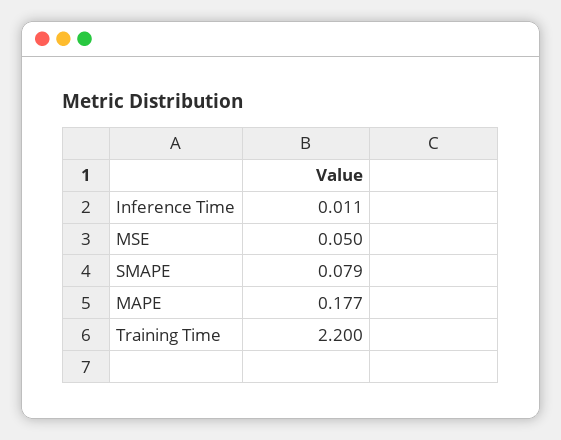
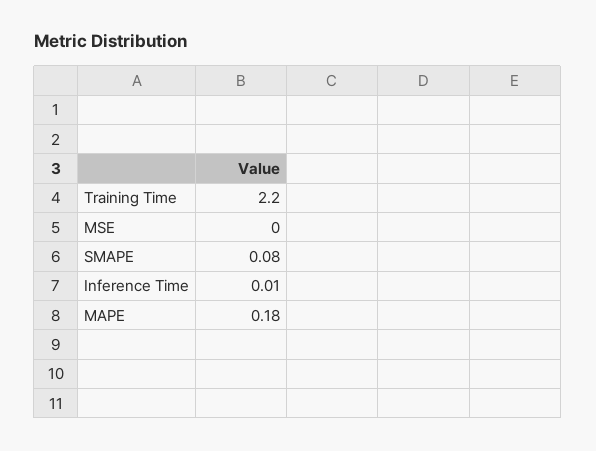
MSE: 0.05 -> 0

